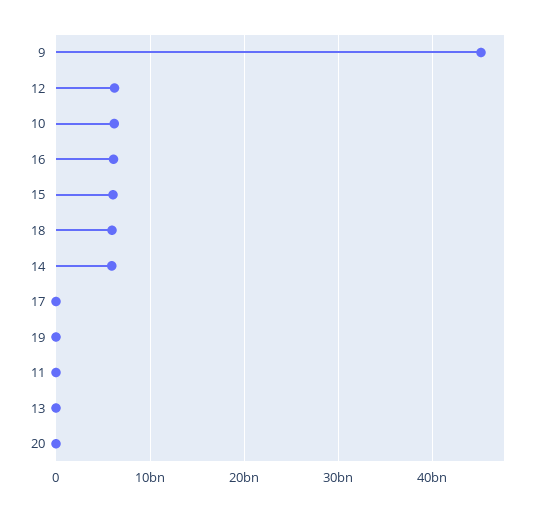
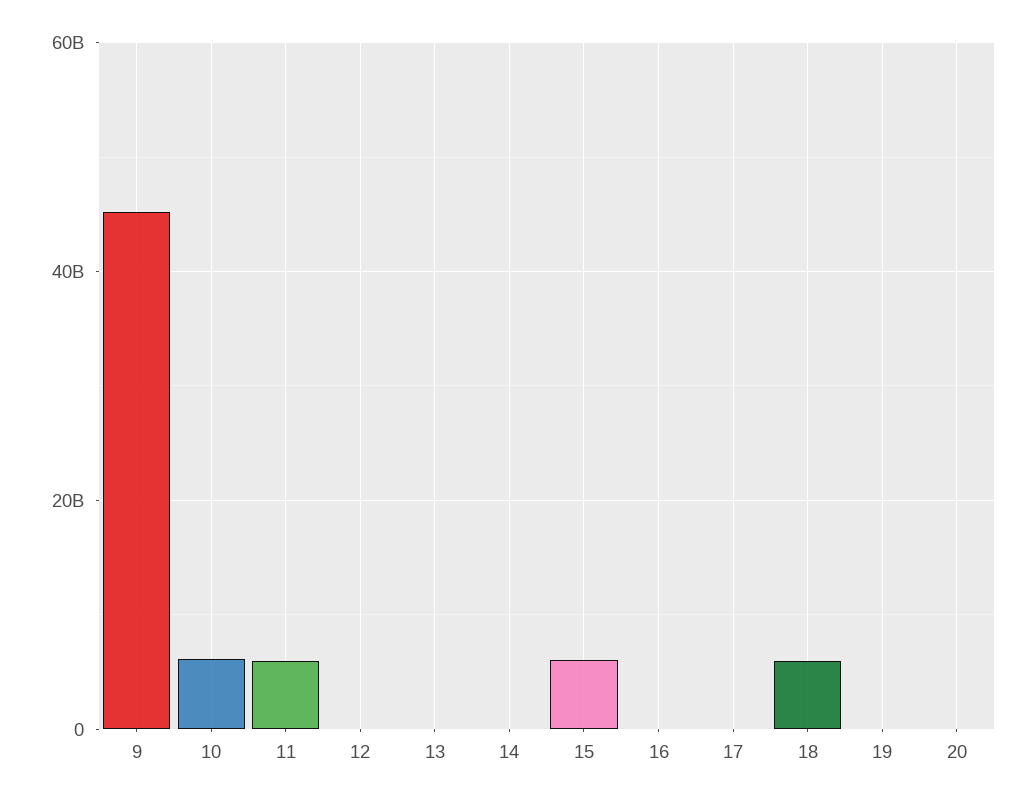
12: 6000000000 -> 0
16: 6000000000 -> 0
14: 6000000000 -> 0
11: 0 -> 6000000000

